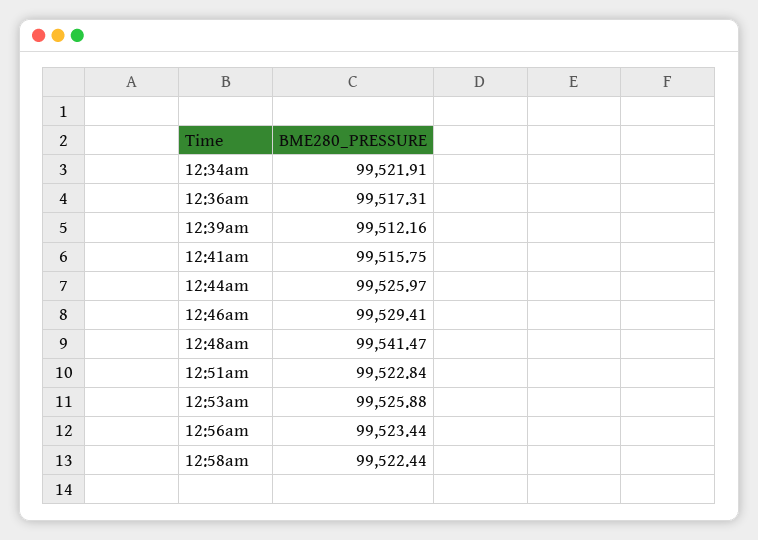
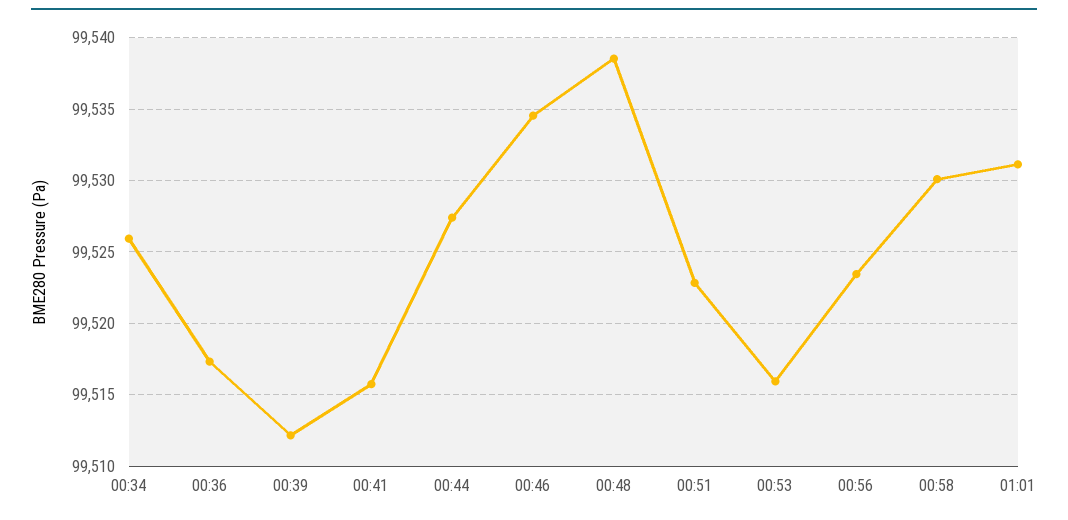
12:34am: 99521.91 -> 99526
12:44am: 99525.97 -> 99527.5
12:46am: 99529.41 -> 99534.5
12:48am: 99541.47 -> 99538.5
12:53am: 99525.88 -> 99516
12:58am: 99522.44 -> 99530
01:01: none -> 99531

